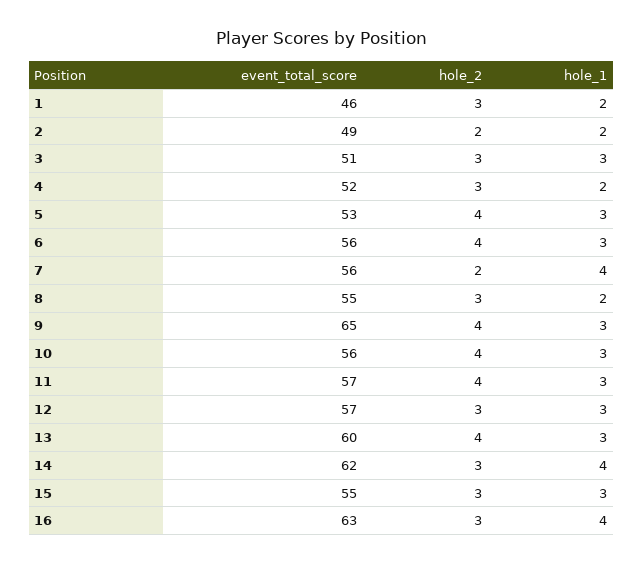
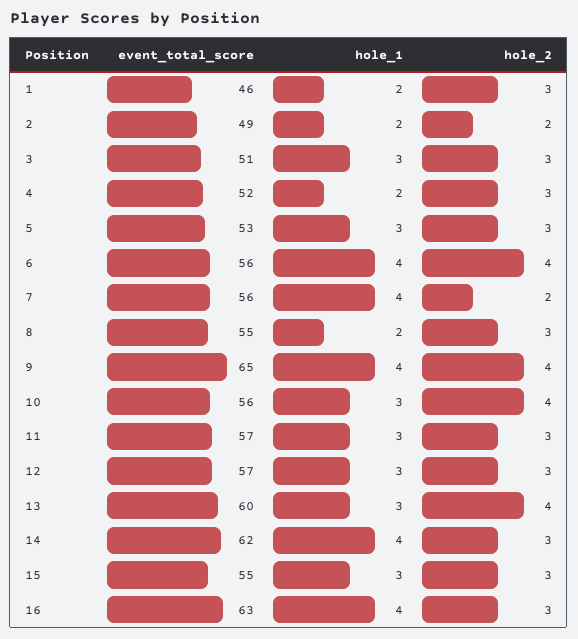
hole_2, 5: 4 -> 3
hole_1, 6: 3 -> 4
hole_1, 9: 3 -> 4
hole_2, 11: 4 -> 3

